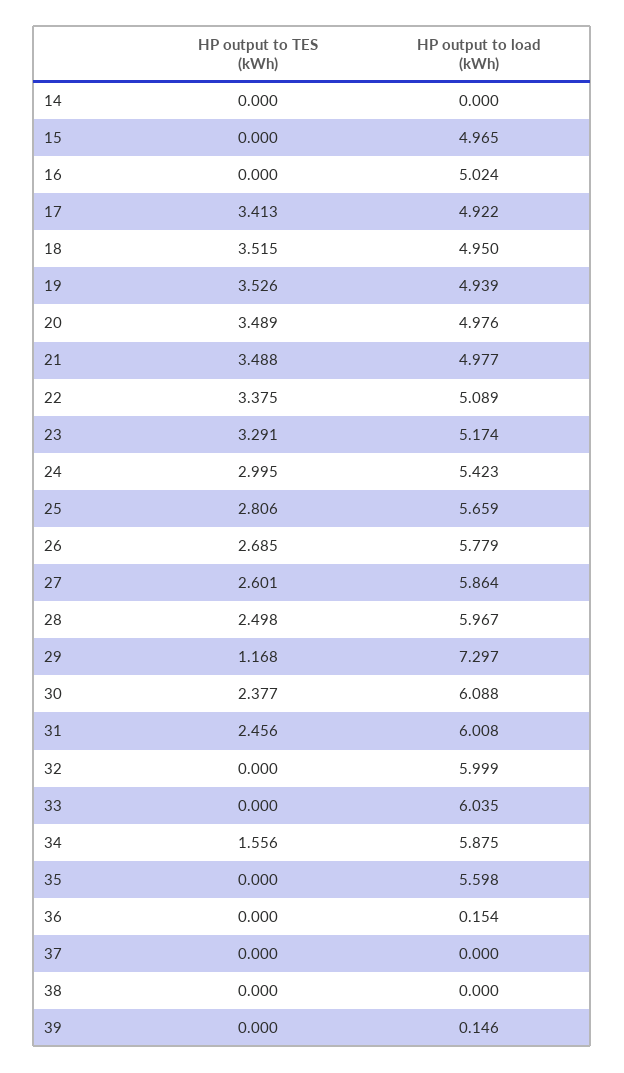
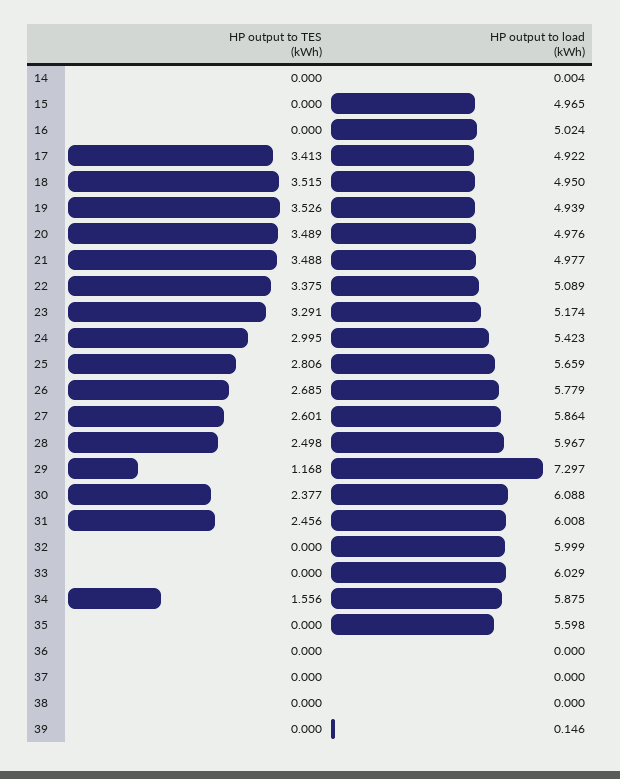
HP output to load (kWh), 14: 0 -> 0.004
HP output to load (kWh), 33: 6.035 -> 6.029
HP output to load (kWh), 36: 0.154 -> 0

